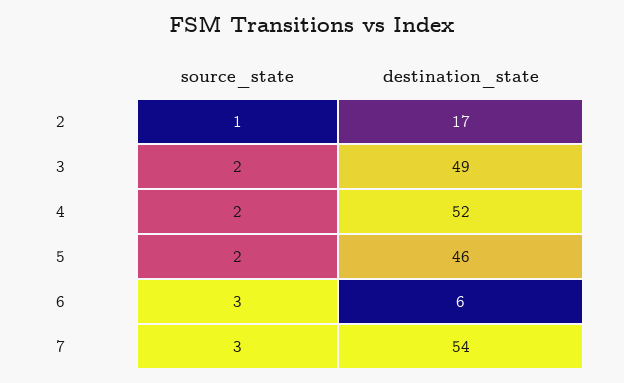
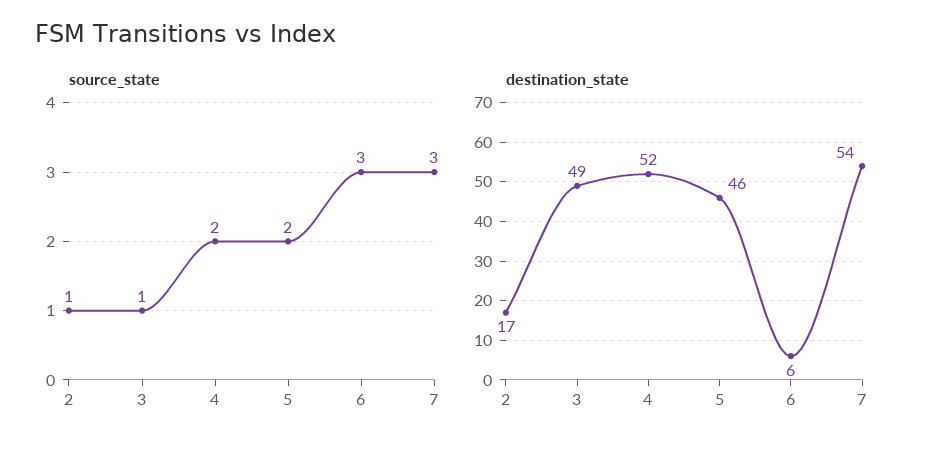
source_state, 3: 2 -> 1

